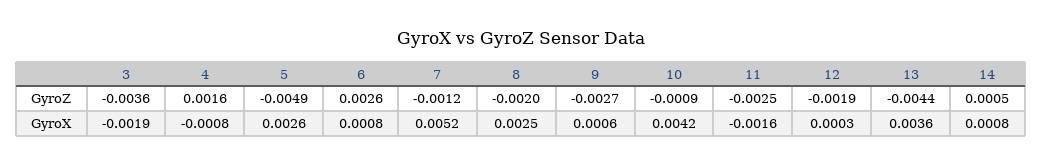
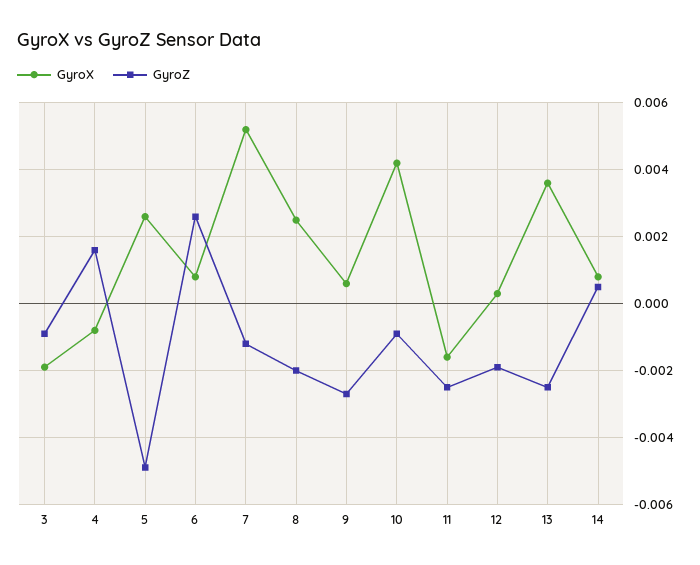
GyroZ, 3: -0.0036 -> -0.001
GyroZ, 13: -0.0044 -> -0.0025

